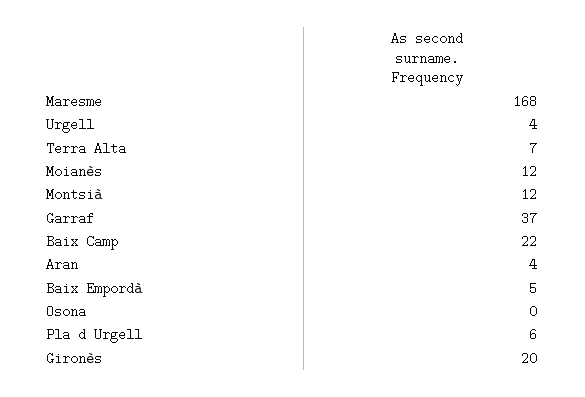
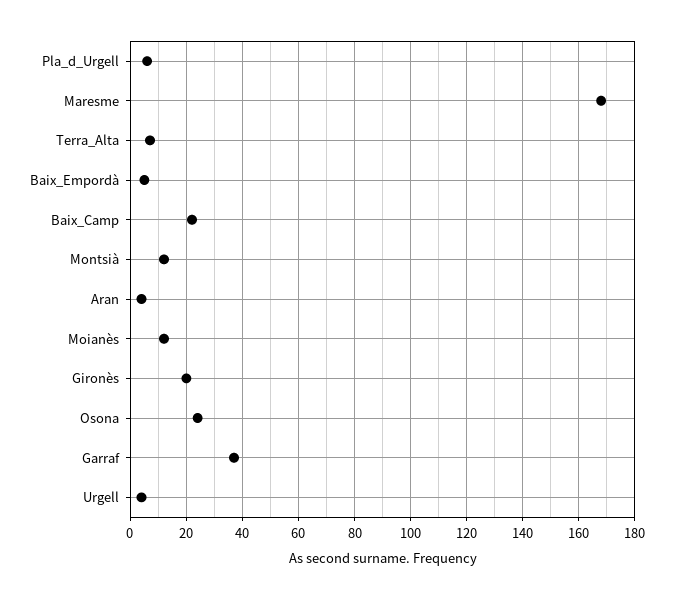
Osona: 0 -> 25

